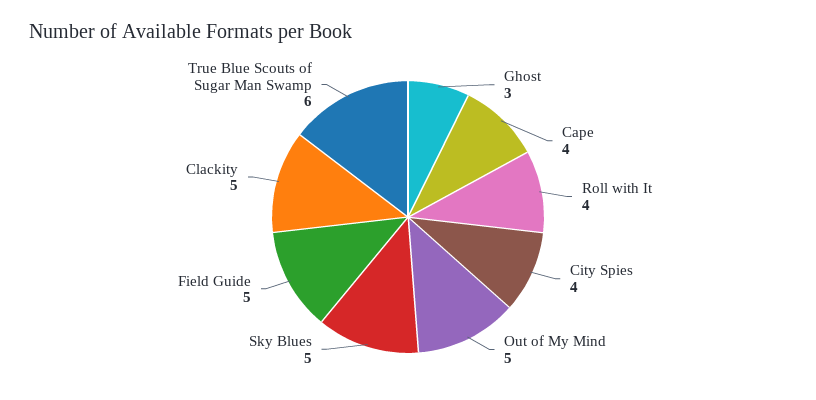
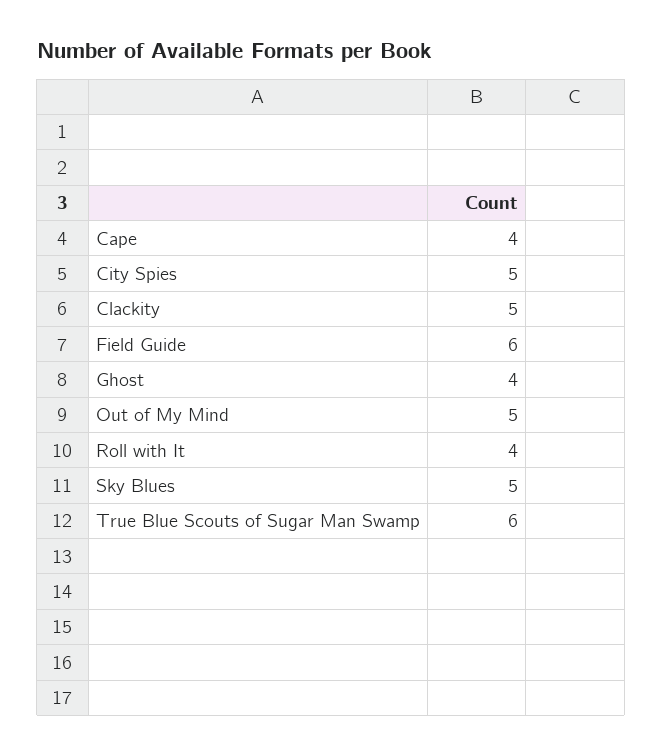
Ghost: 3 -> 4
City Spies: 4 -> 5
Field Guide: 5 -> 6

